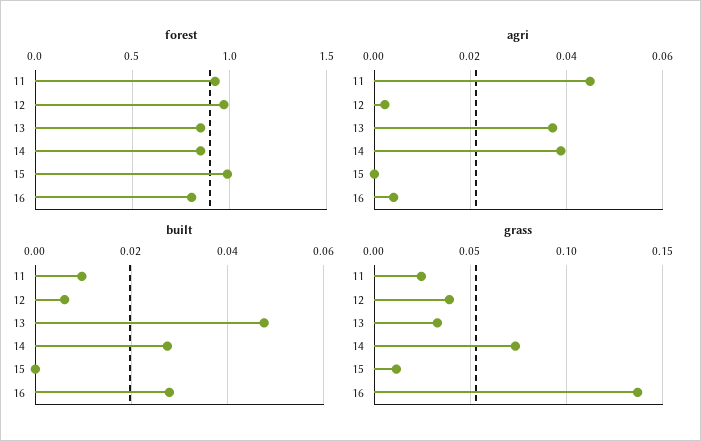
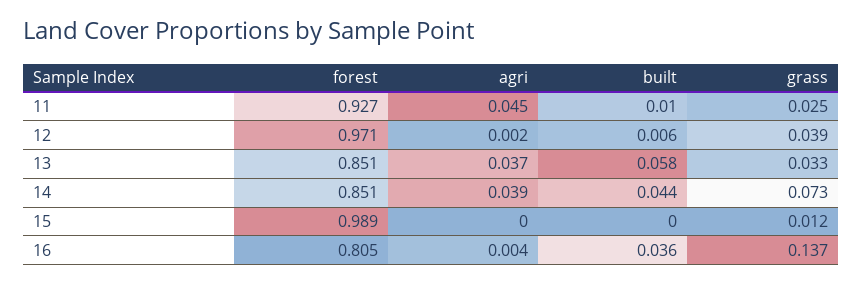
built, 13: 0.048 -> 0.058
built, 14: 0.028 -> 0.044
built, 16: 0.028 -> 0.036

